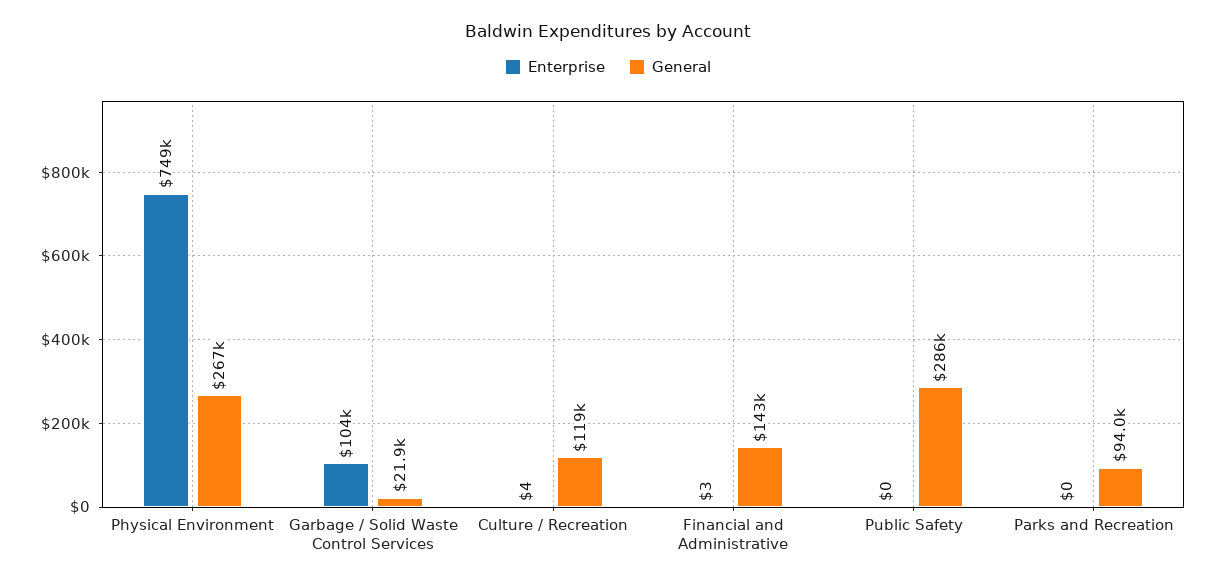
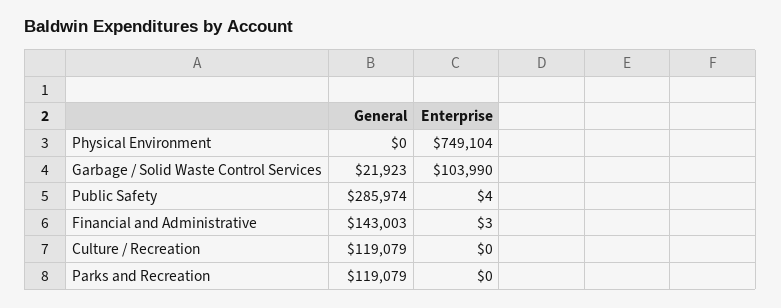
General, Physical Environment: 267000 -> 0
Enterprise, Culture / Recreation: 4 -> 0
Enterprise, Public Safety: 0 -> 4
General, Parks and Recreation: 94000 -> 119079

